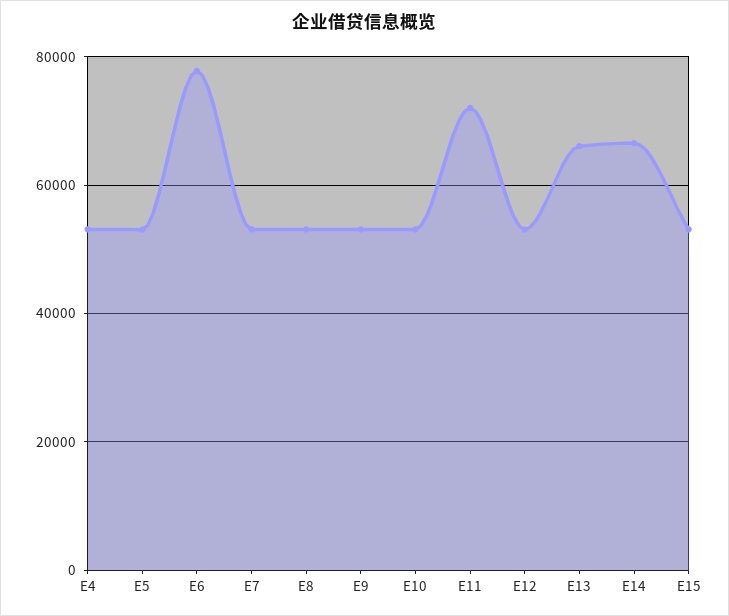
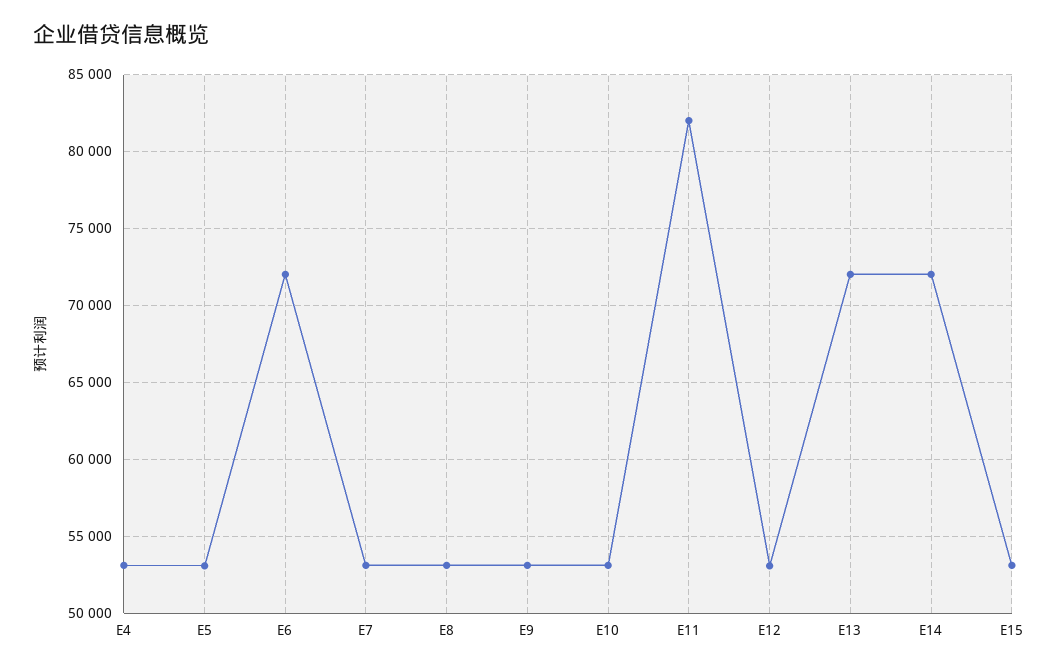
E6: 78000 -> 72000
E11: 72000 -> 82000
E13: 66000 -> 72000
E14: 66000 -> 72000

